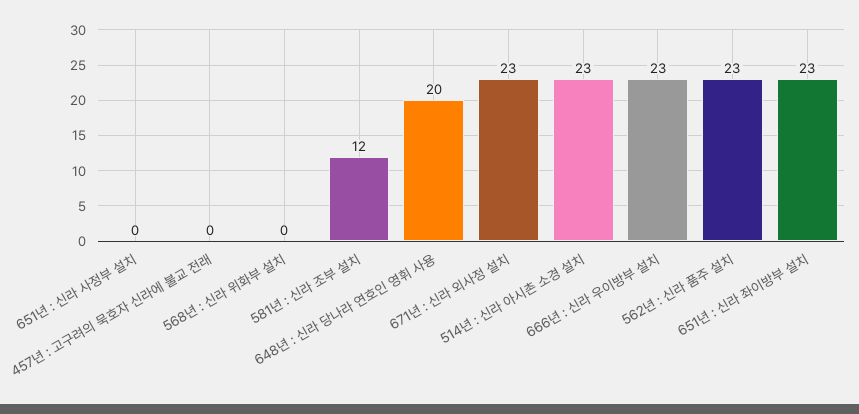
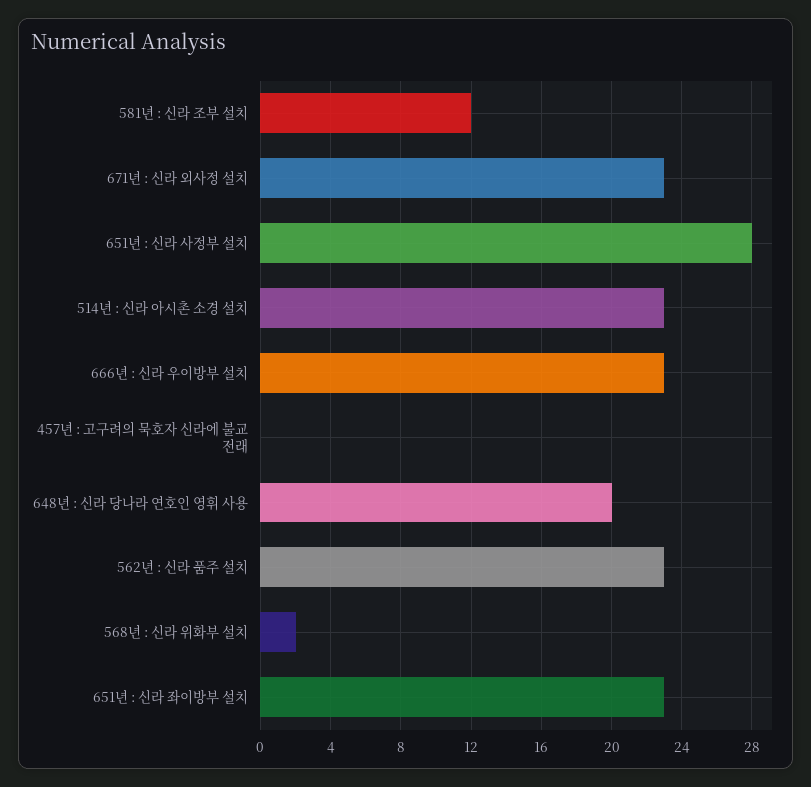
651년 : 신라 사정부 설치: 0 -> 28
568년 : 신라 위화부 설치: 0 -> 2

